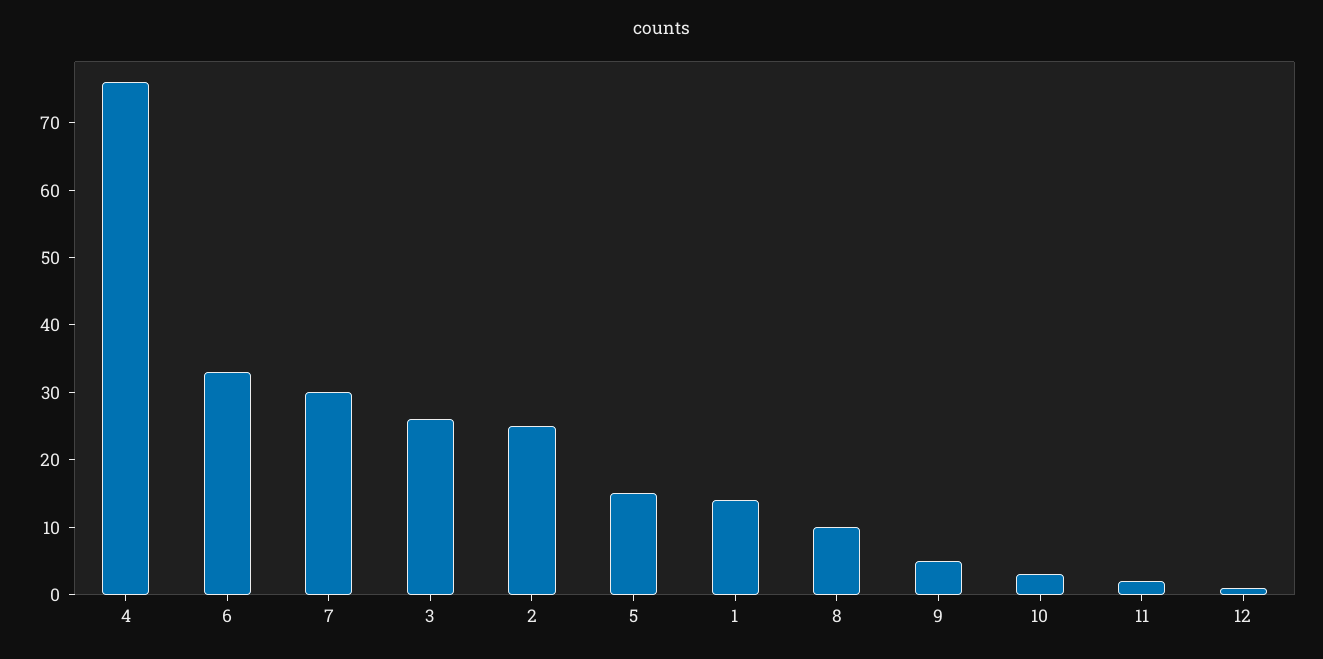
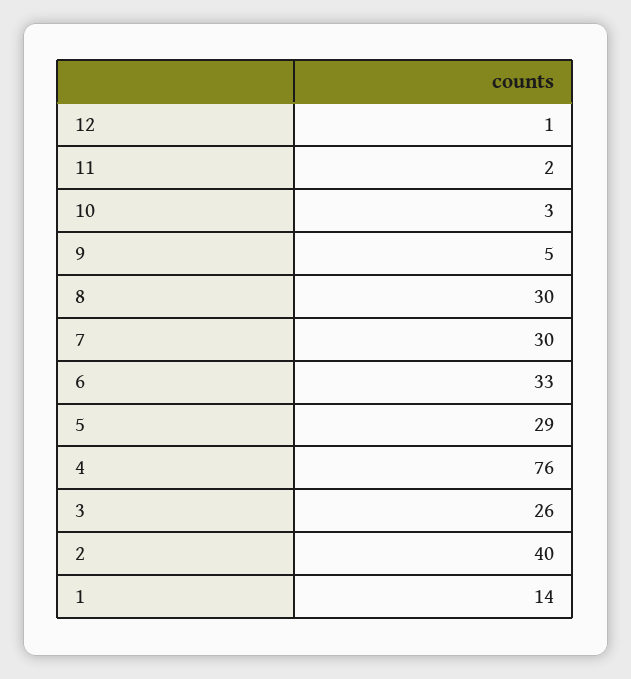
2: 25 -> 40
5: 15 -> 29
8: 10 -> 30

